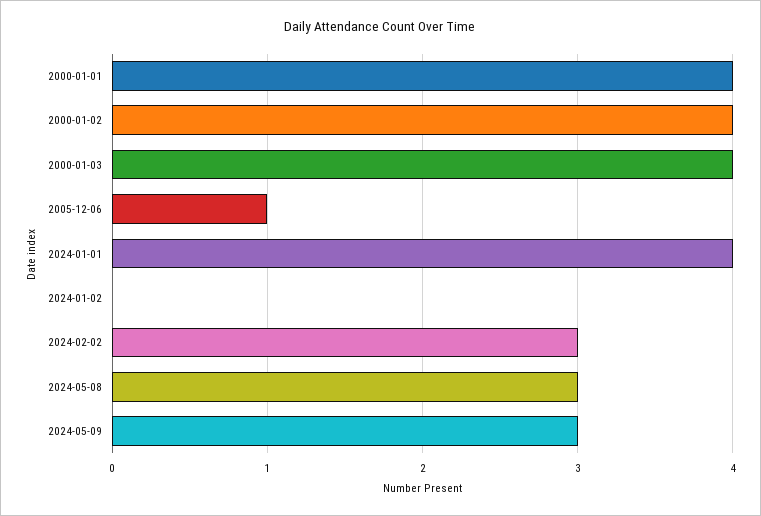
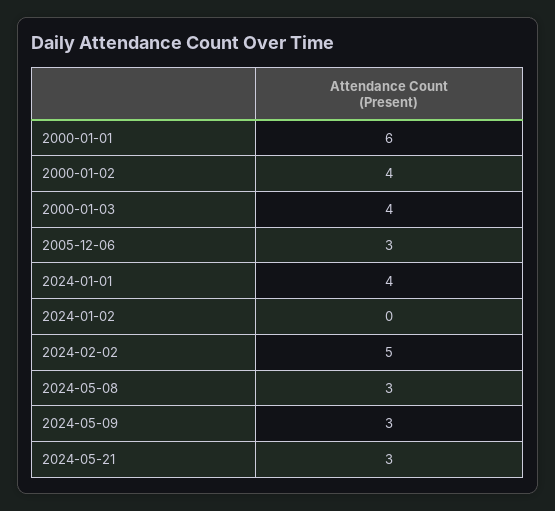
2000-01-01: 4 -> 6
2005-12-06: 1 -> 3
2024-02-02: 3 -> 5
2024-05-21: none -> 3

